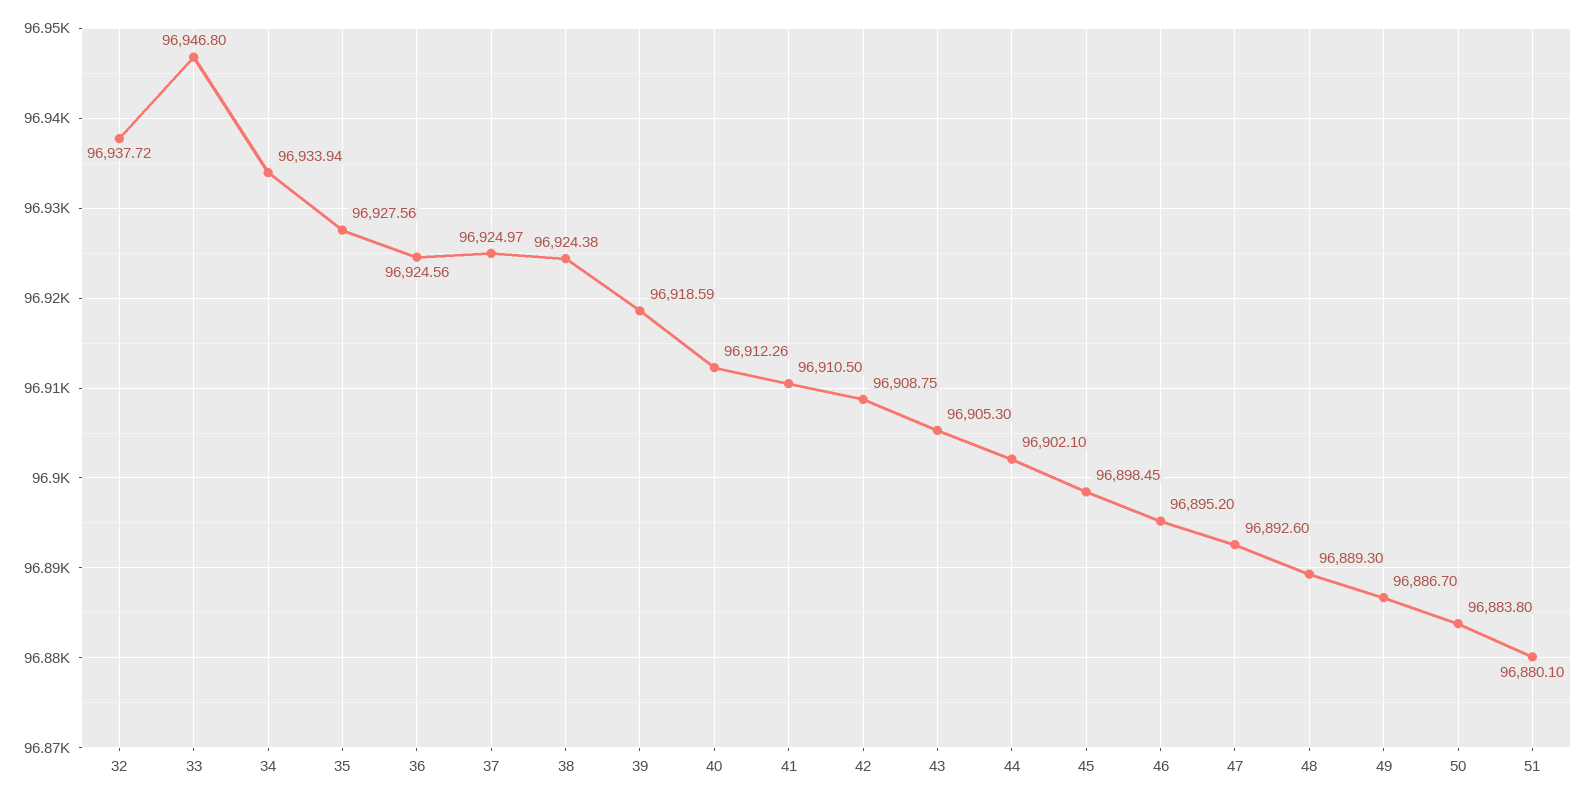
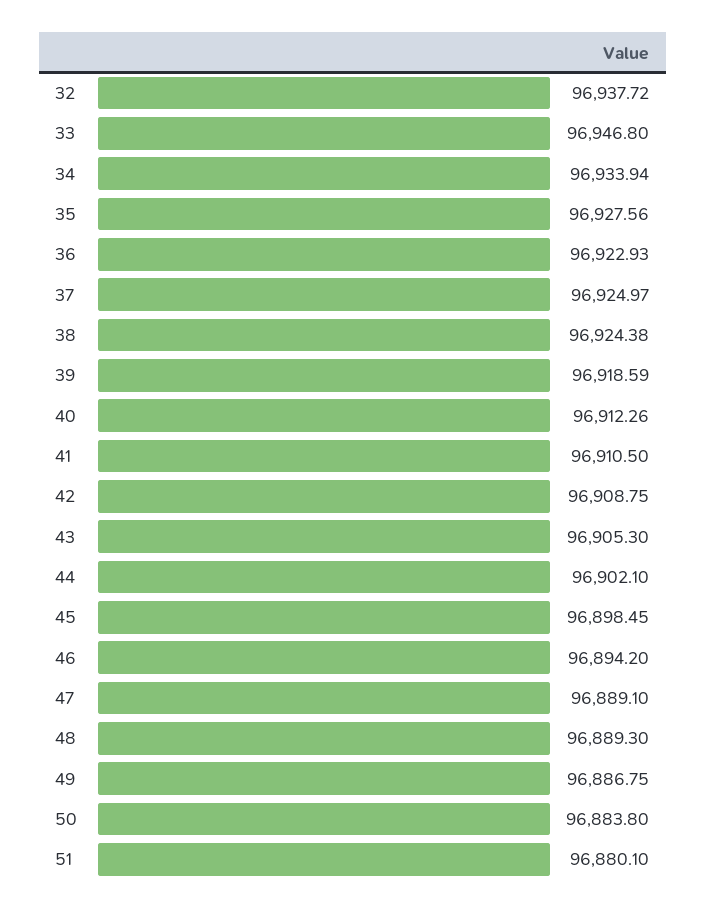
36: 96924.56 -> 96922.93
46: 96895.2 -> 96894.2
47: 96892.6 -> 96889.1
49: 96886.7 -> 96886.75

